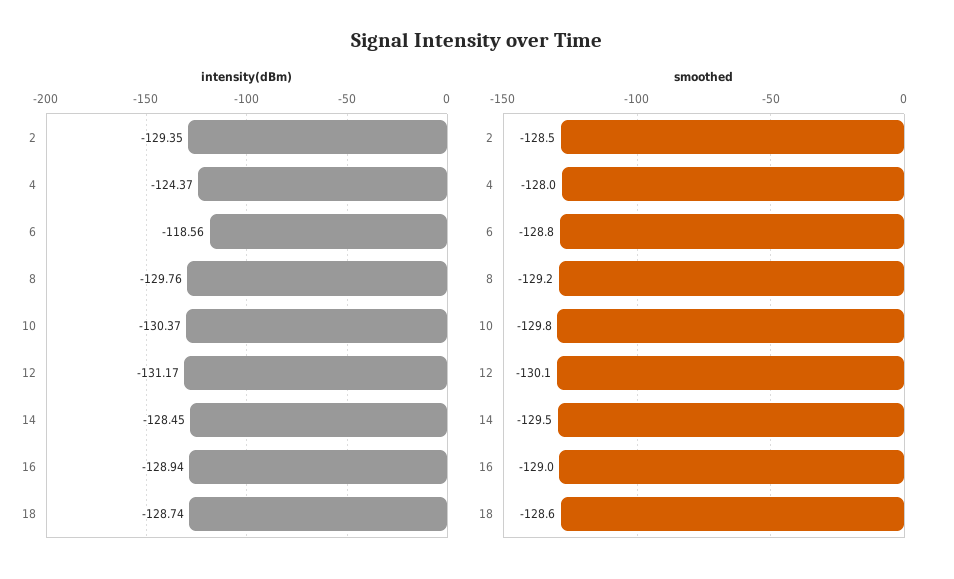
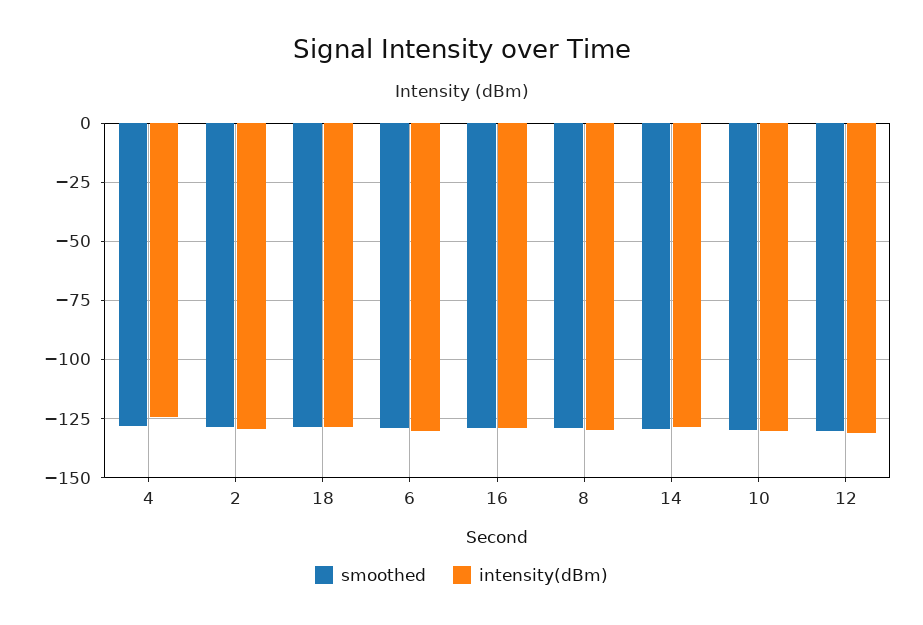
intensity(dBm), 6: -118.56 -> -130

